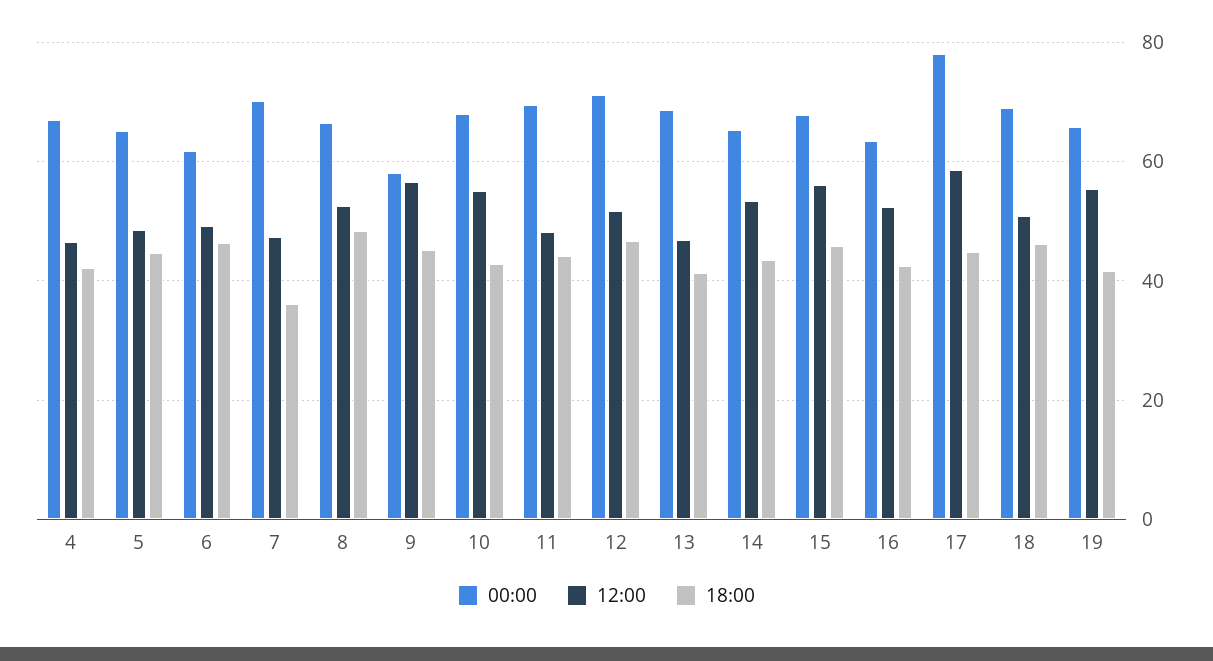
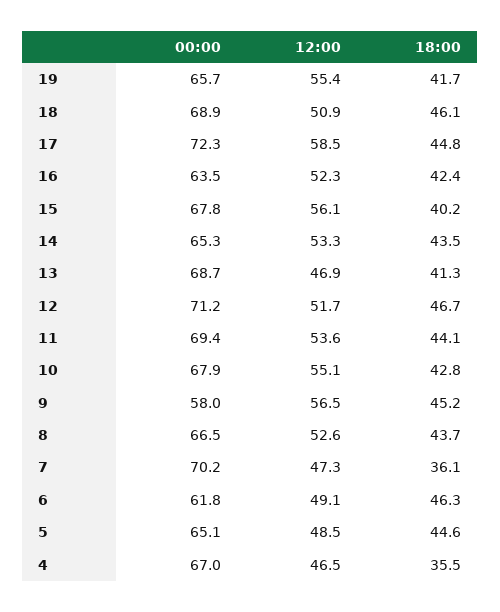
18:00, 4: 42 -> 35.5
18:00, 8: 48 -> 43.7
12:00, 11: 48 -> 53.6
18:00, 15: 46 -> 40.2
00:00, 17: 78 -> 72.3

